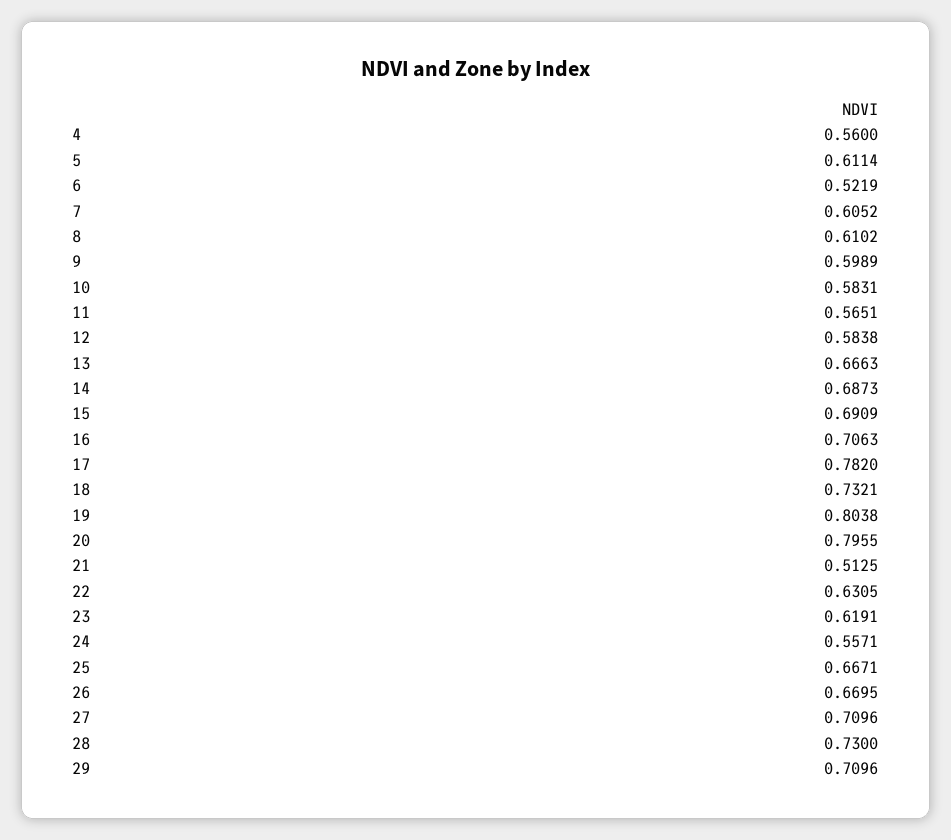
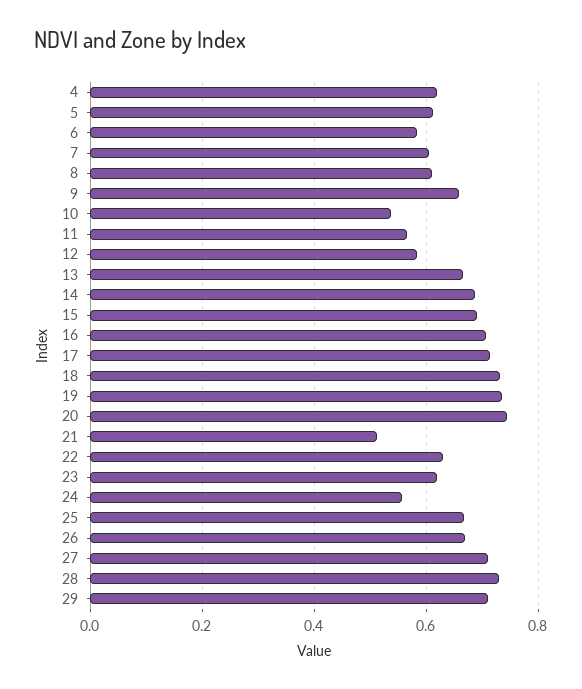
4: 0.56 -> 0.62
6: 0.5219 -> 0.58
9: 0.5989 -> 0.66
10: 0.5831 -> 0.54
17: 0.782 -> 0.72
19: 0.8038 -> 0.74
20: 0.7955 -> 0.74

